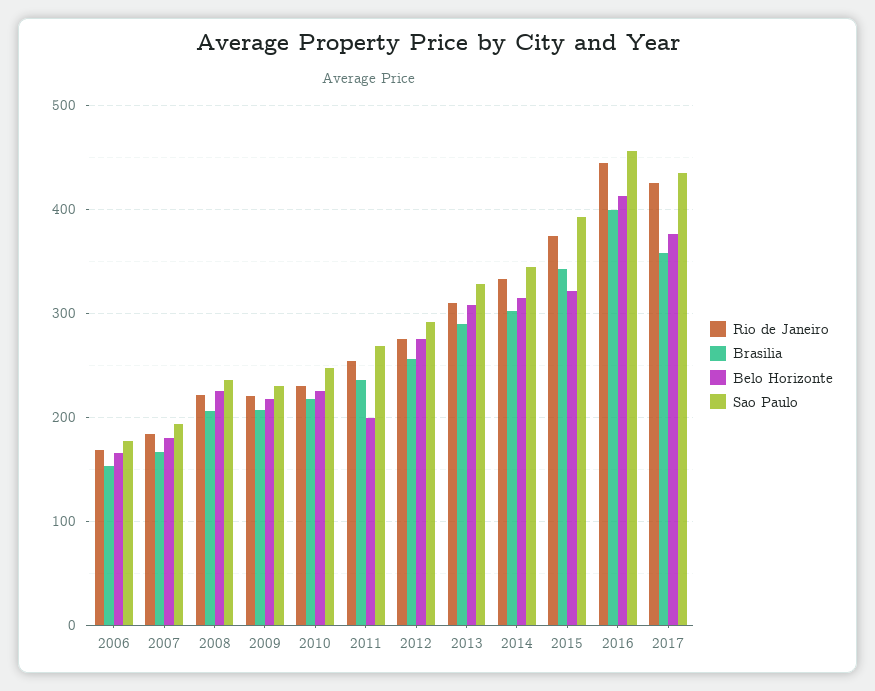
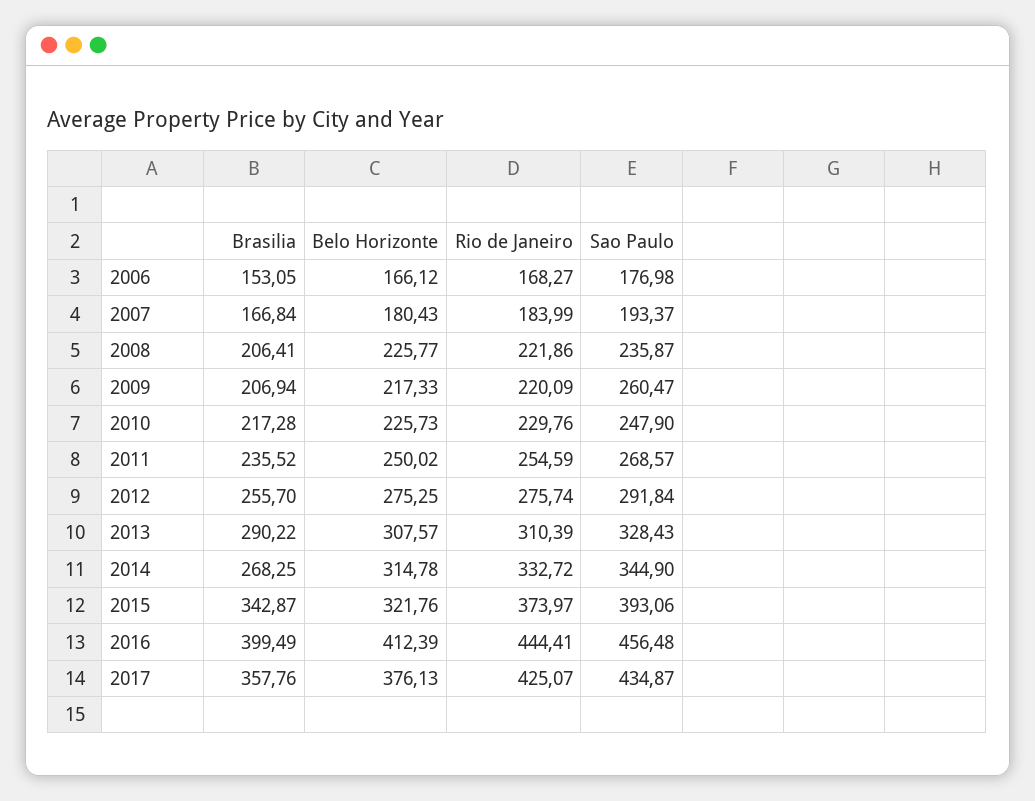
Sao Paulo, 2009: 230 -> 260.47
Belo Horizonte, 2011: 200 -> 250.02
Brasilia, 2014: 300 -> 268.25

